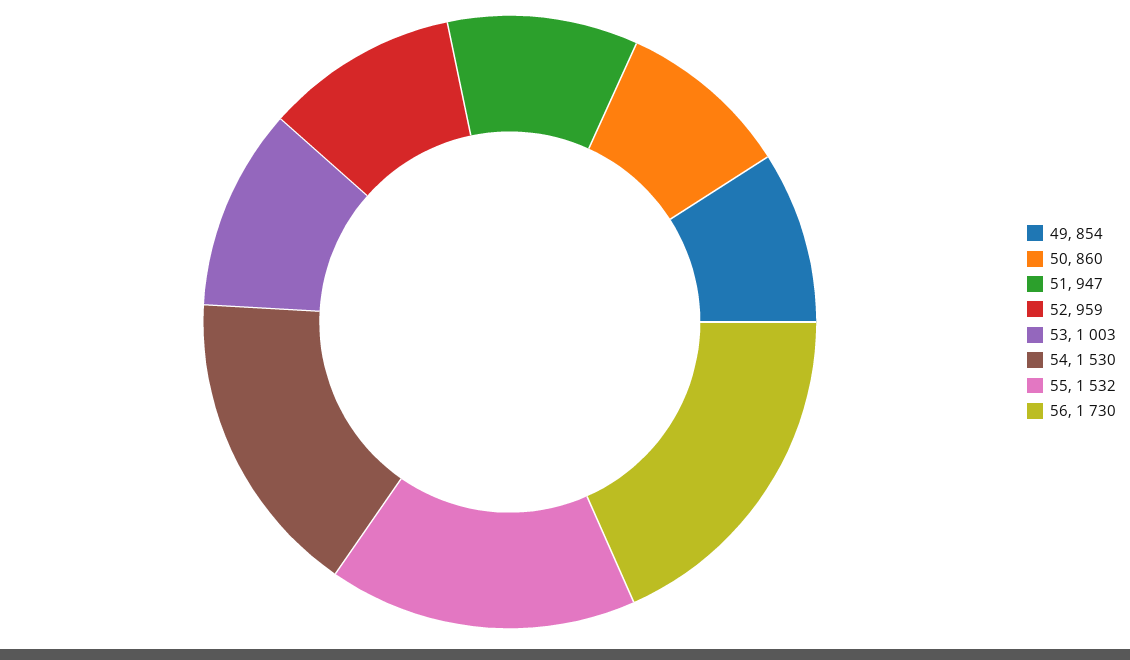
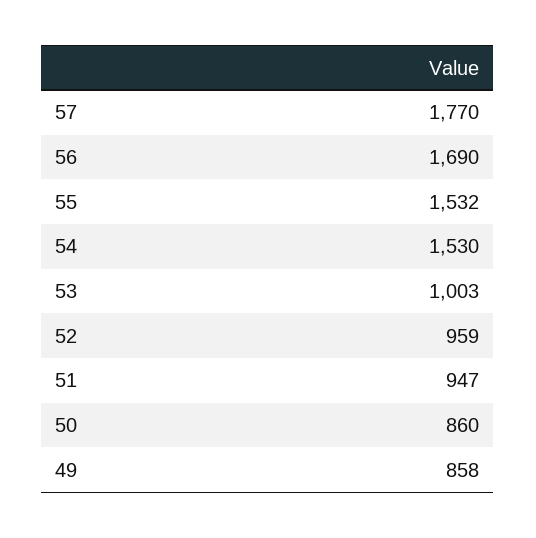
49: 854 -> 858
56: 1730 -> 1690
57: none -> 1770

